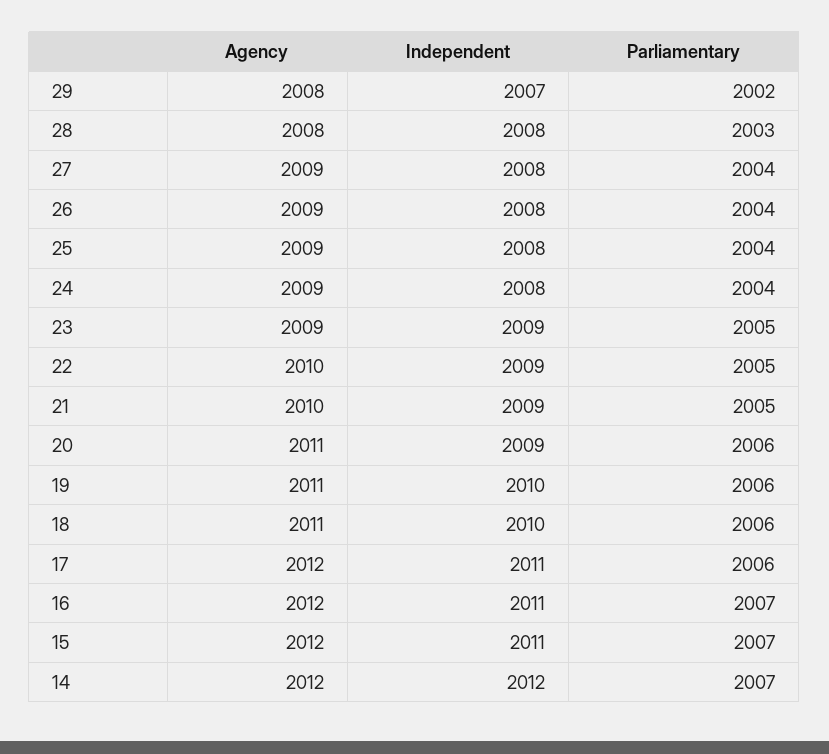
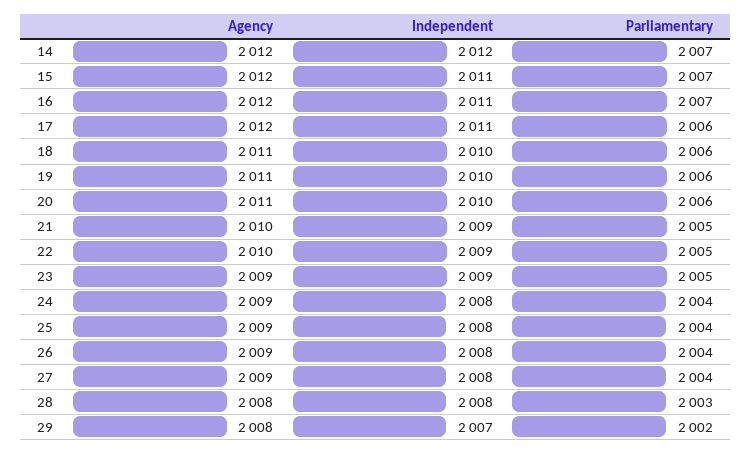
Independent, 20: 2009 -> 2010

